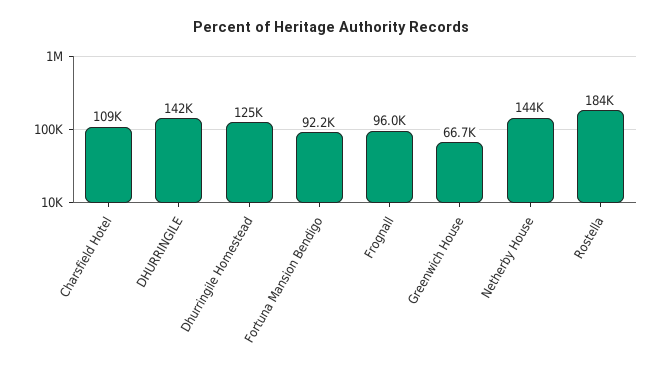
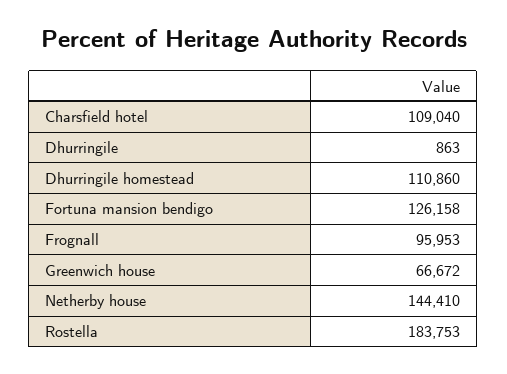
DHURRINGILE: 142000 -> 863
Dhurringile Homestead: 125000 -> 110860
Fortuna Mansion Bendigo: 92200 -> 126158

